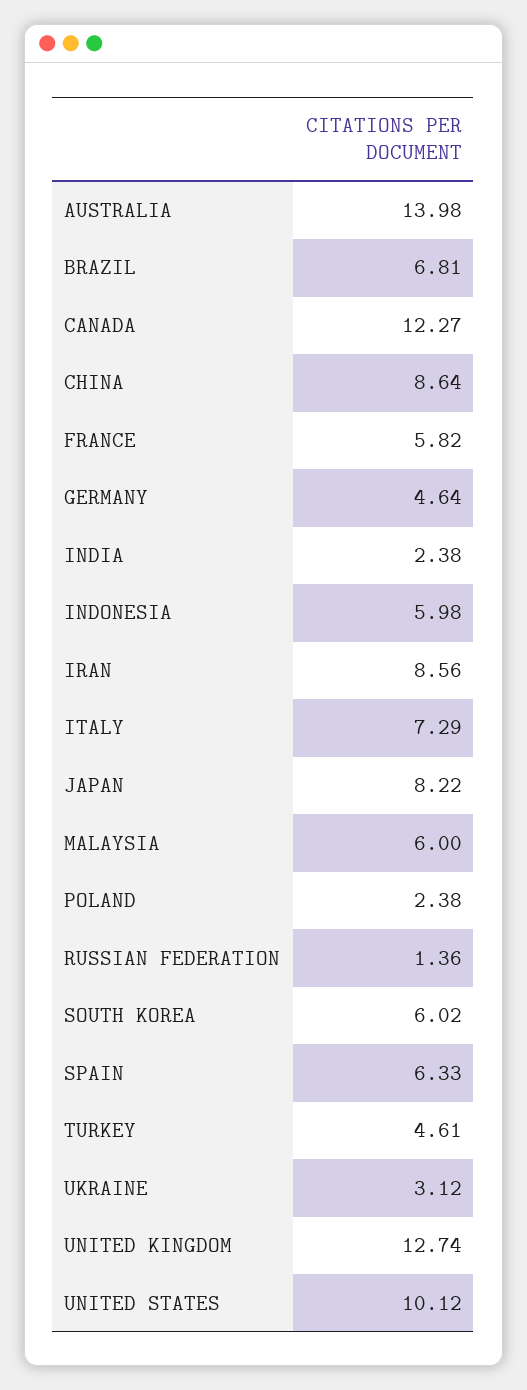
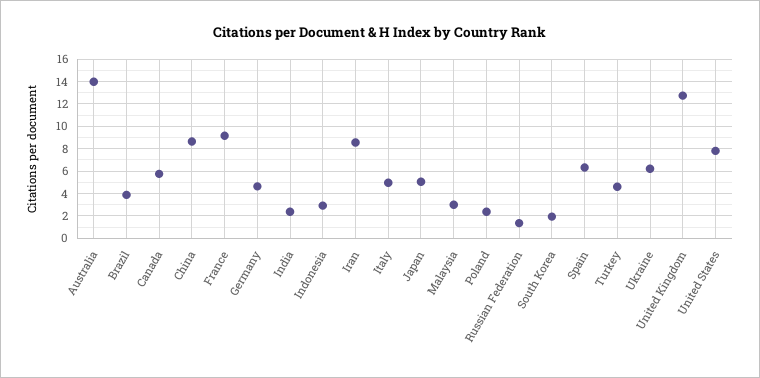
BRAZIL: 6.81 -> 4
CANADA: 12.27 -> 6
FRANCE: 5.82 -> 9
INDONESIA: 5.98 -> 3
ITALY: 7.29 -> 5
JAPAN: 8.22 -> 5
MALAYSIA: 6 -> 3
SOUTH KOREA: 6.02 -> 2
UKRAINE: 3.12 -> 6
UNITED STATES: 10.12 -> 8

